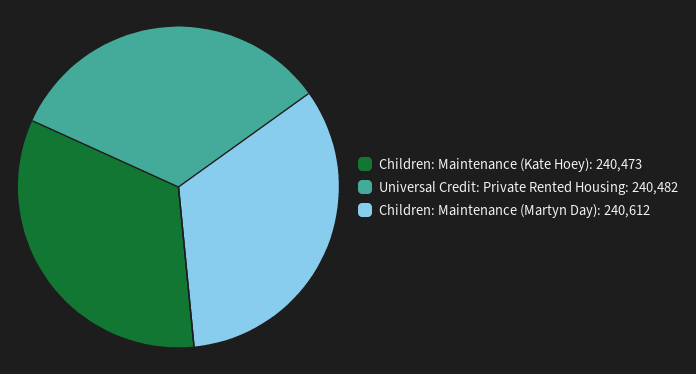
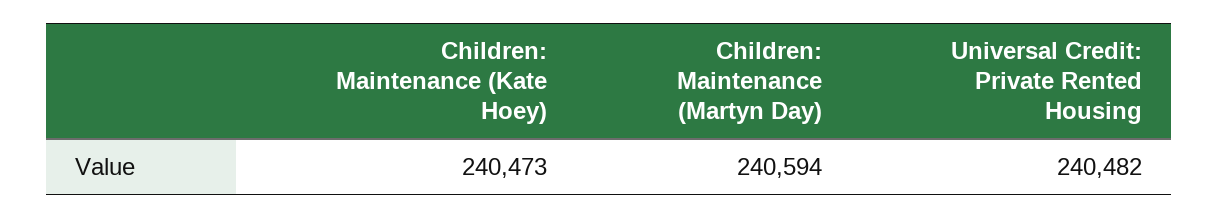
Children: Maintenance (Martyn Day): 240612 -> 240594

